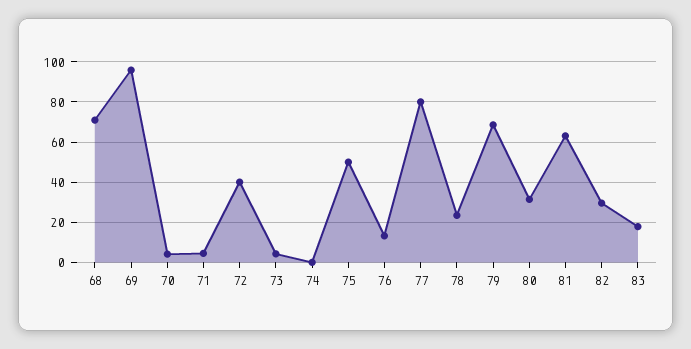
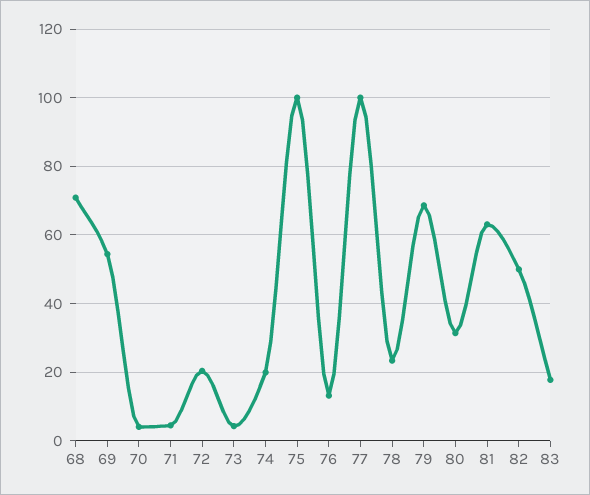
69: 95 -> 54
72: 40 -> 20
74: 0 -> 20
75: 50 -> 100
77: 80 -> 100
82: 30 -> 50

